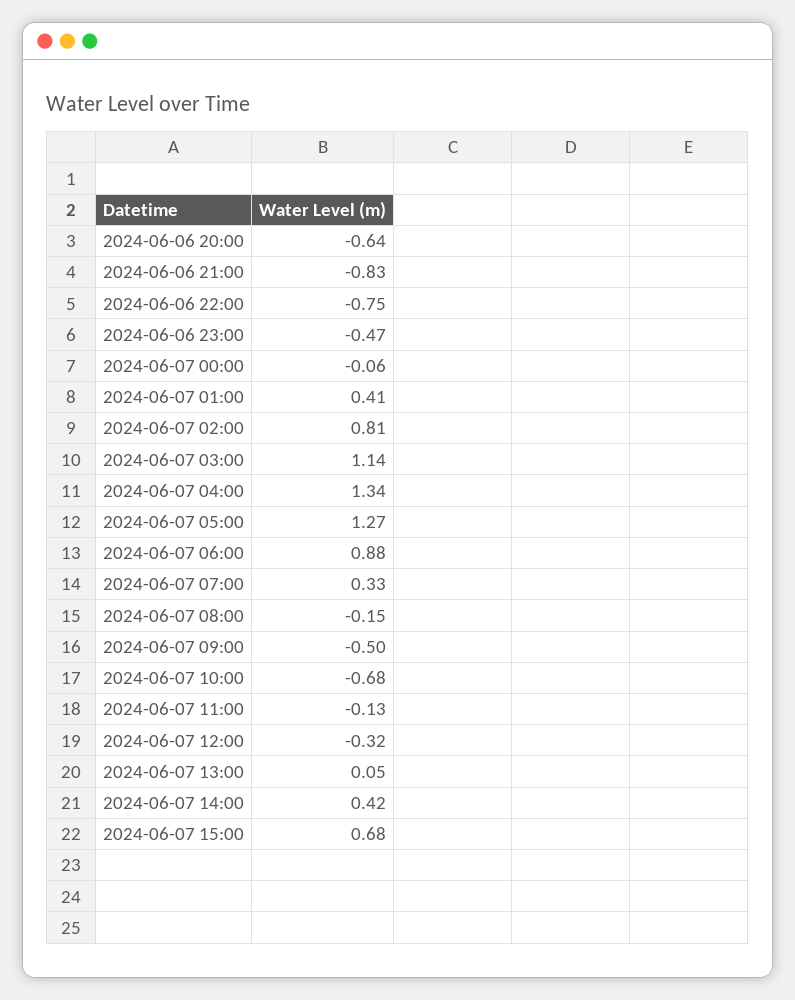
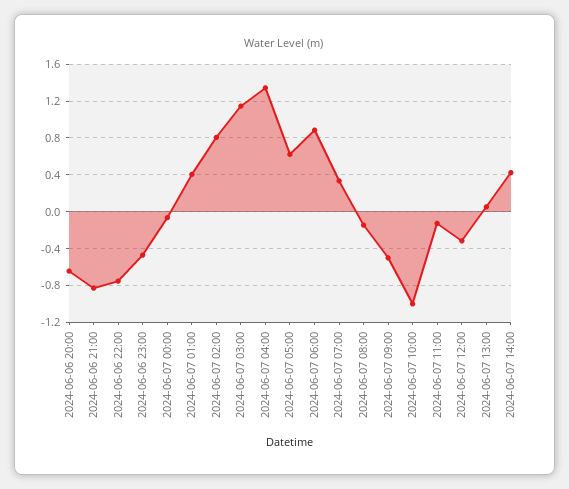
2024-06-07 05:00: 1.27 -> 0.6
2024-06-07 10:00: -0.68 -> -1
2024-06-07 15:00: 0.68 -> none

